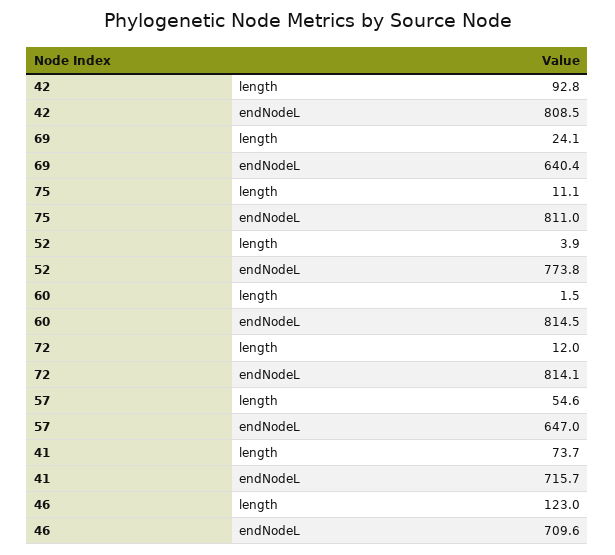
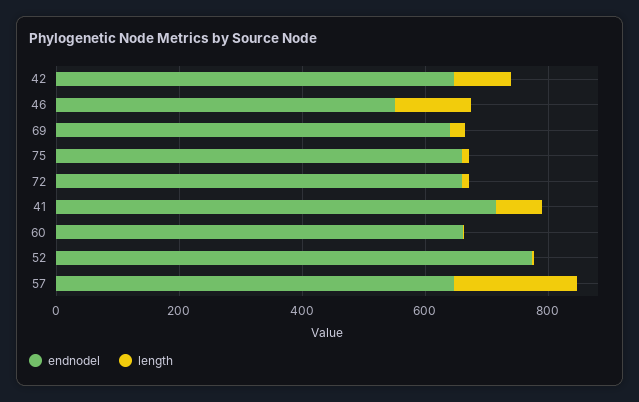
endNodeL, 42: 808.5 -> 650
endNodeL, 75: 811 -> 650
endNodeL, 60: 814.5 -> 650
endNodeL, 72: 814.1 -> 650
length, 57: 54.6 -> 200
endNodeL, 46: 709.6 -> 550

